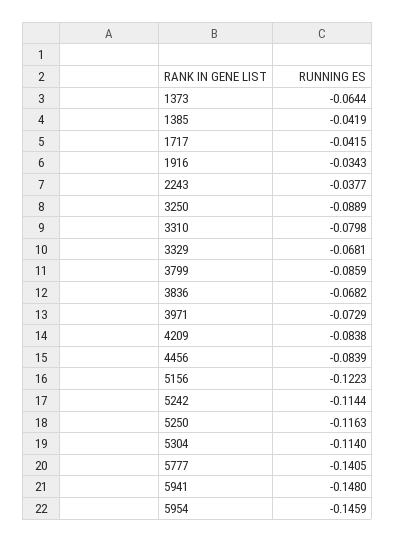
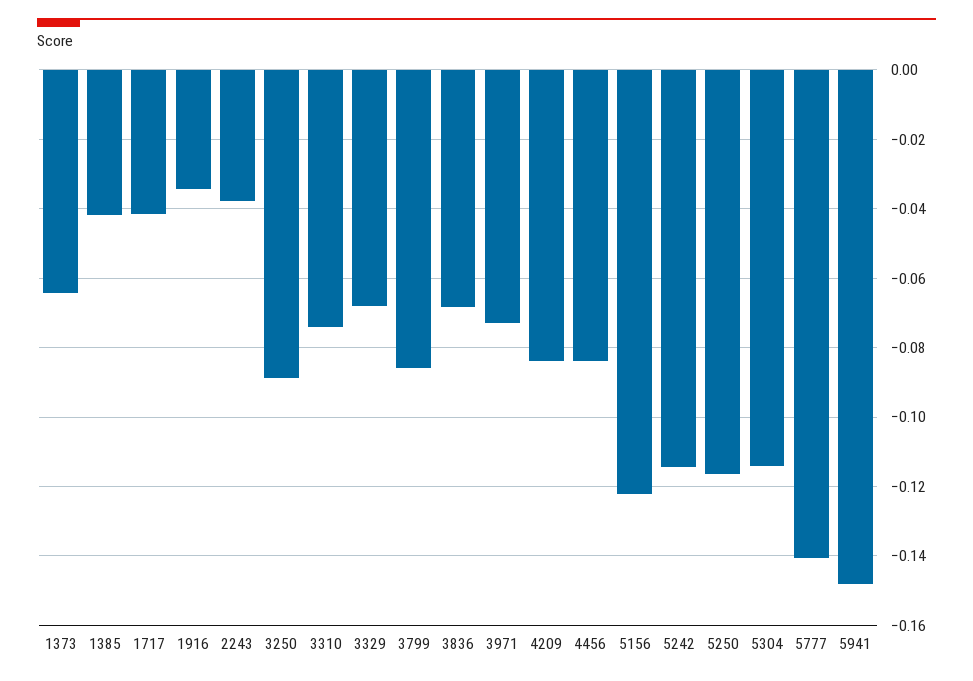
3310: -0.0798 -> -0.074
5954: -0.1459 -> none

